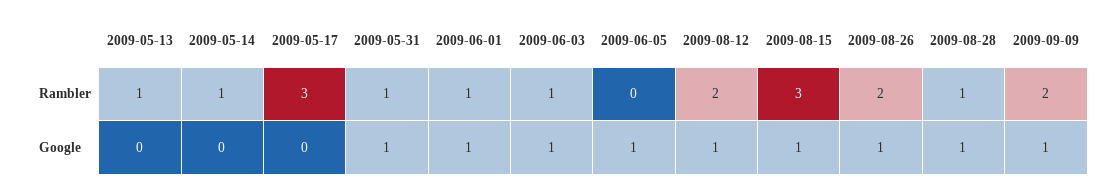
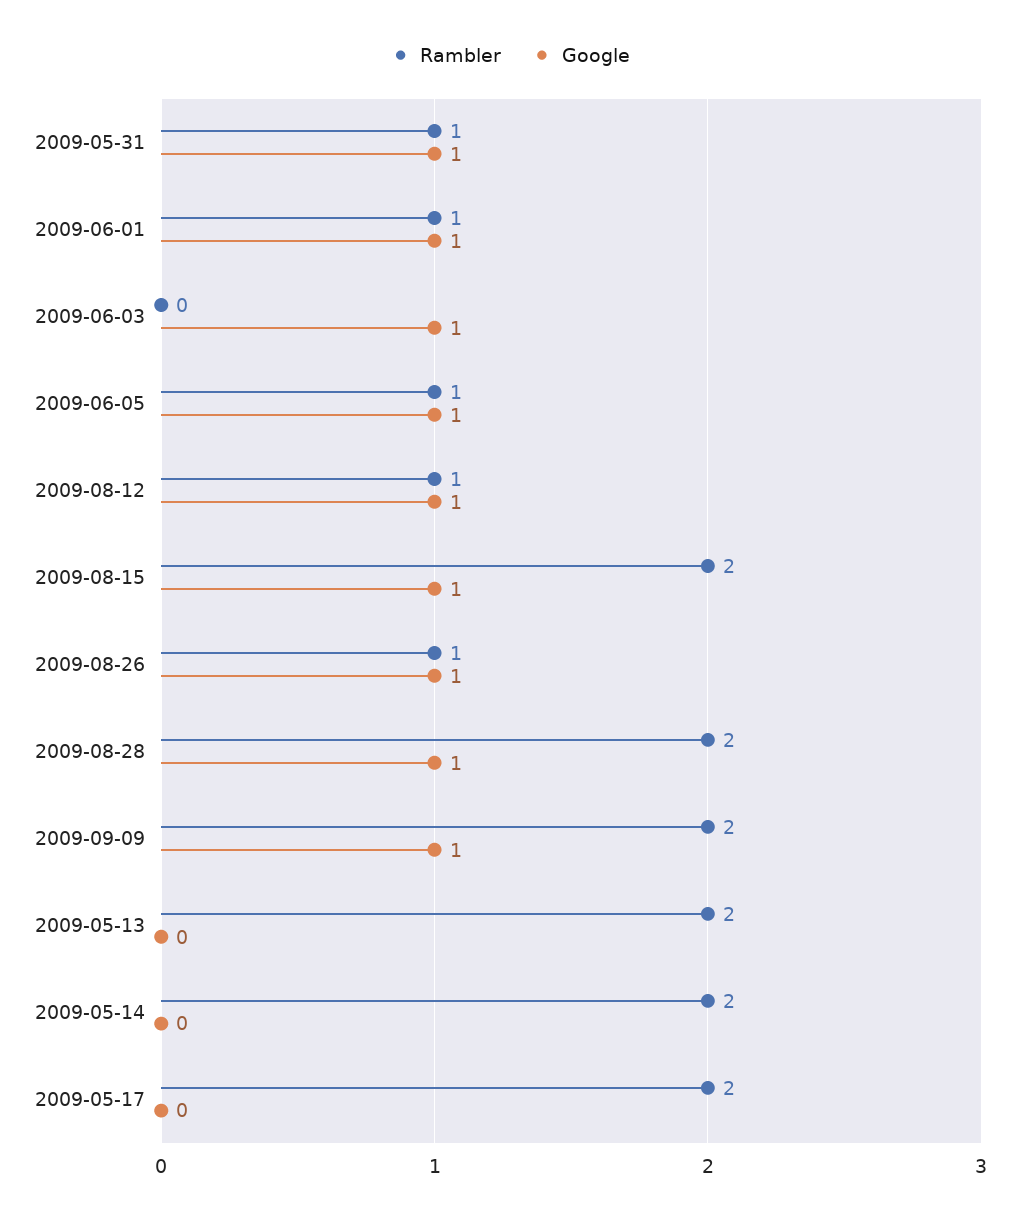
Rambler, 2009-05-13: 1 -> 2
Rambler, 2009-05-14: 1 -> 2
Rambler, 2009-05-17: 3 -> 2
Rambler, 2009-06-03: 1 -> 0
Rambler, 2009-06-05: 0 -> 1
Rambler, 2009-08-12: 2 -> 1
Rambler, 2009-08-15: 3 -> 2
Rambler, 2009-08-26: 2 -> 1
Rambler, 2009-08-28: 1 -> 2

